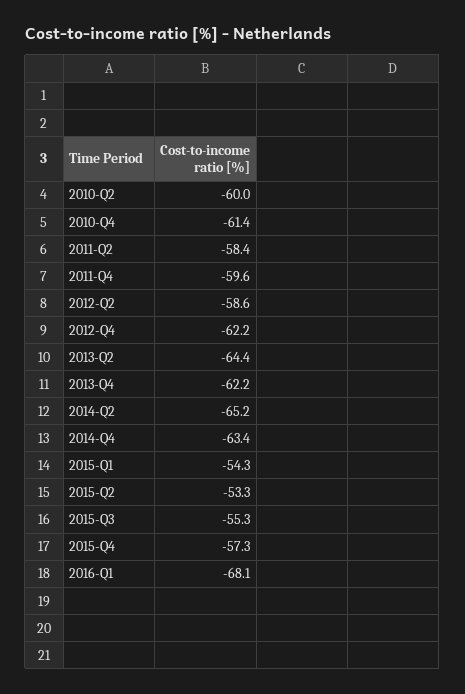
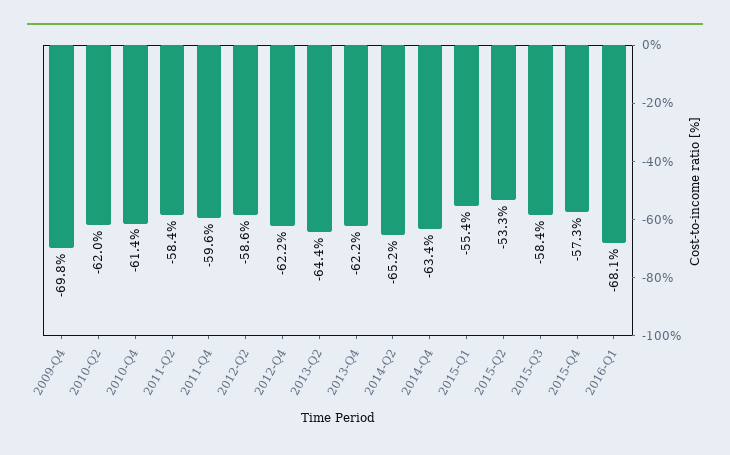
2010-Q2: -60 -> -62
2015-Q1: -54.3 -> -55.4
2015-Q3: -55.3 -> -58.4
2009-Q4: none -> -69.8

